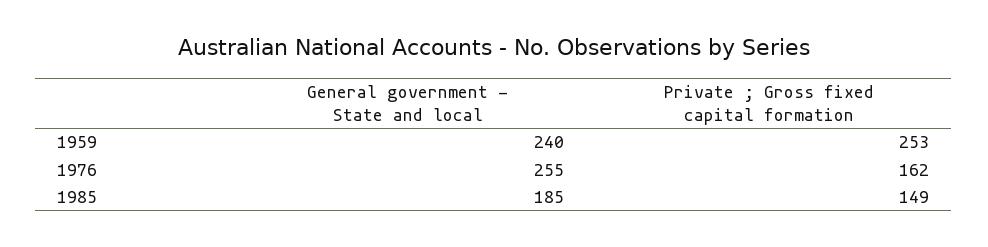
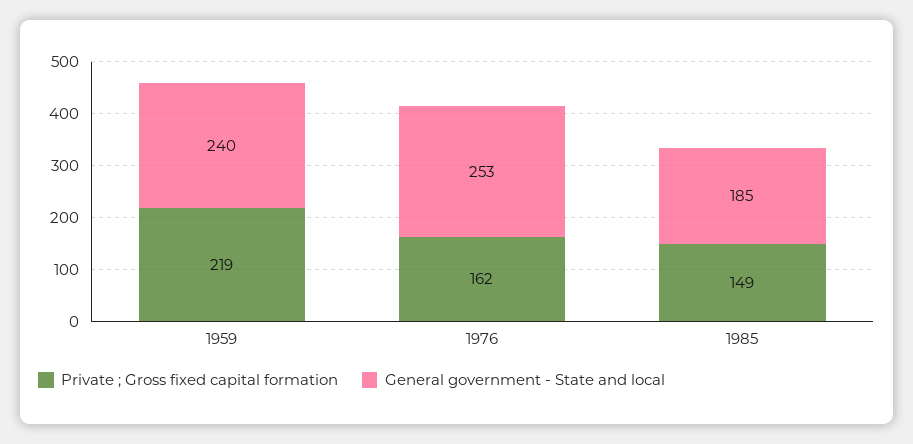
Private ; Gross fixed capital formation, 1959: 253 -> 219
General government - State and local, 1976: 255 -> 253

